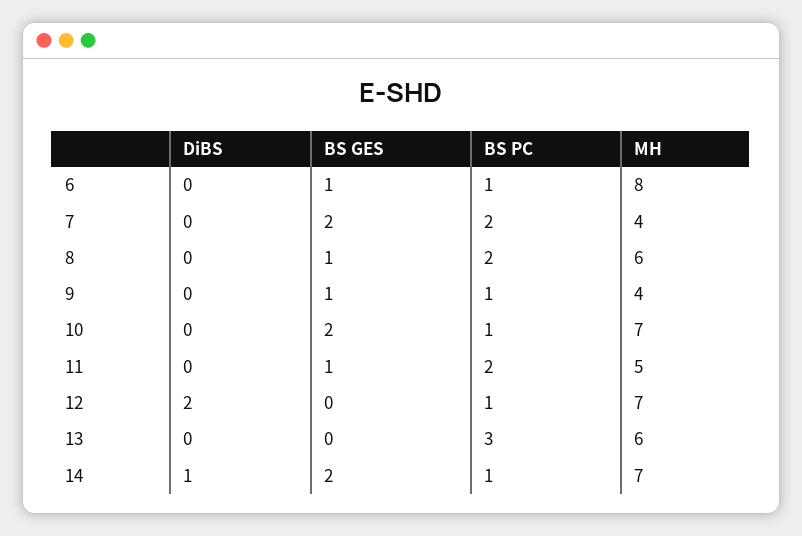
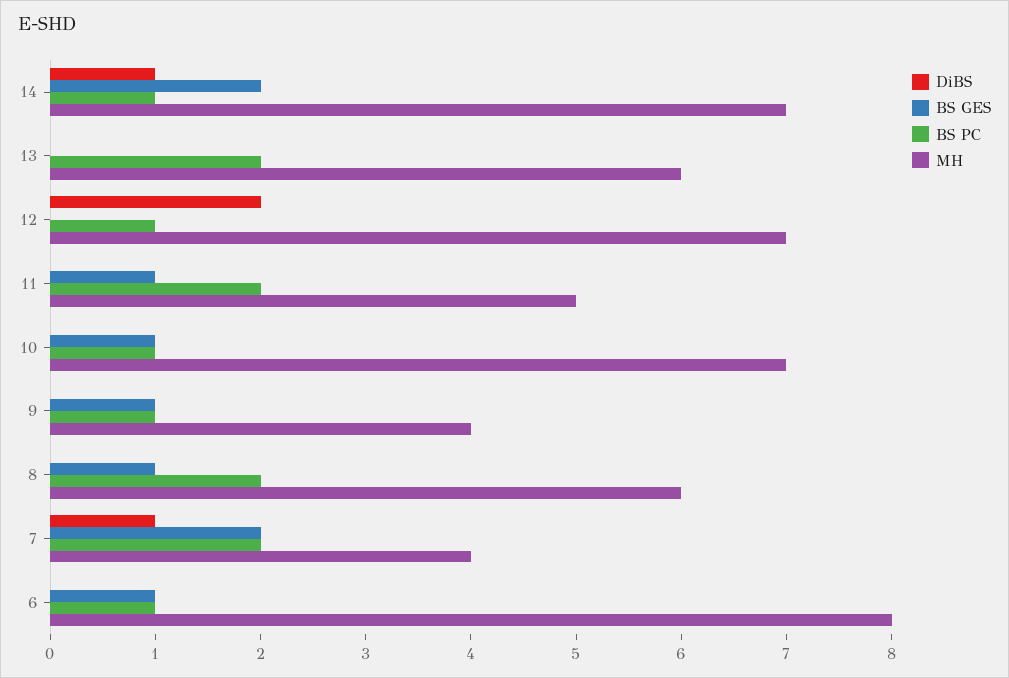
DiBS, 7: 0 -> 1
BS GES, 10: 2 -> 1
BS PC, 13: 3 -> 2

